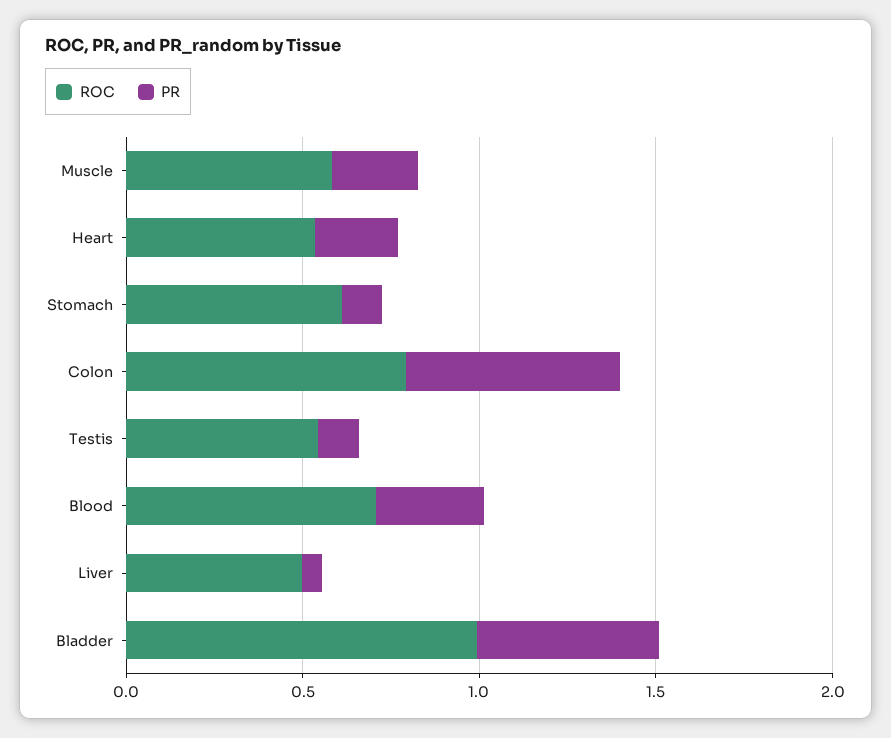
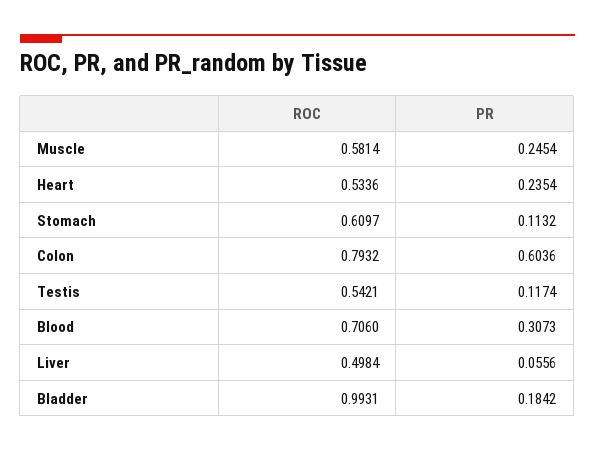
PR, Bladder: 0.5 -> 0.1842

